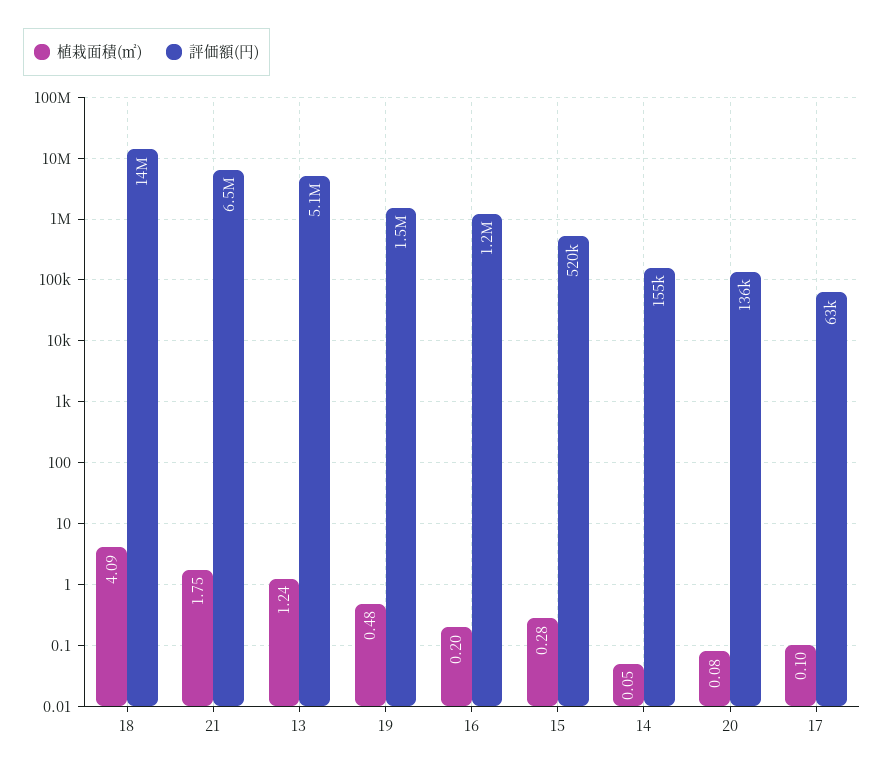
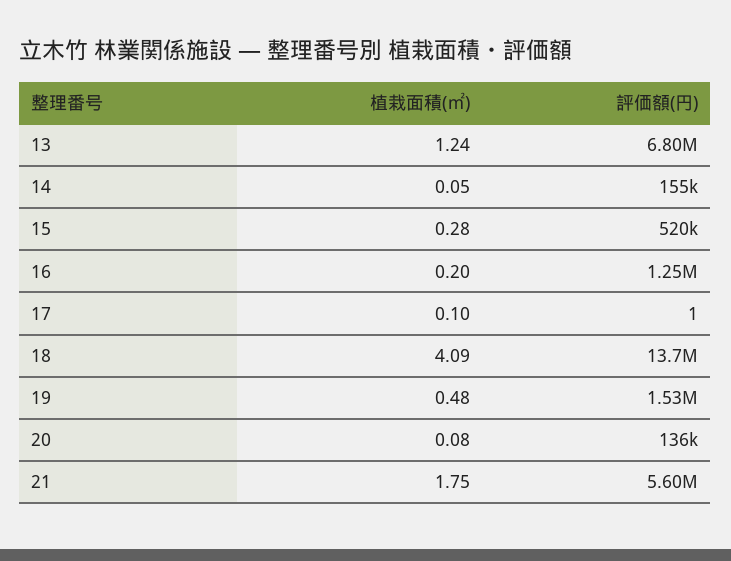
評価額(円), 21: 6500000 -> 5600000
評価額(円), 13: 5100000 -> 6800000
評価額(円), 17: 63000 -> 1

